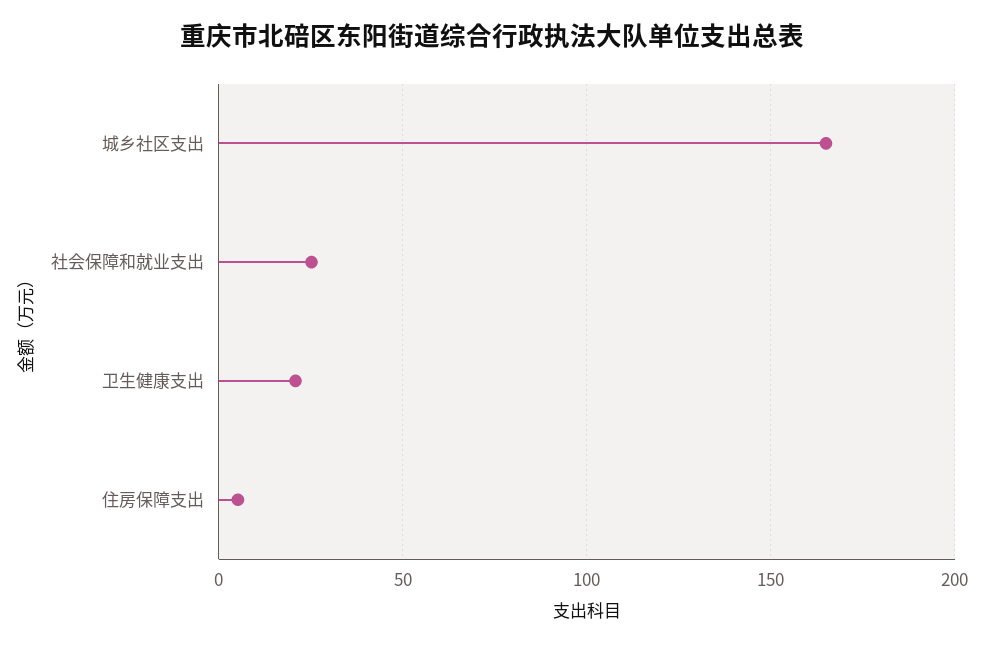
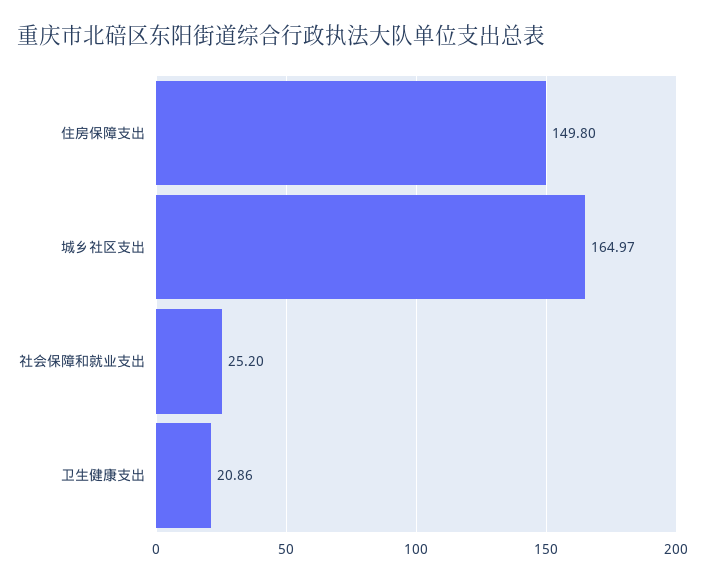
住房保障支出: 5 -> 149.8

